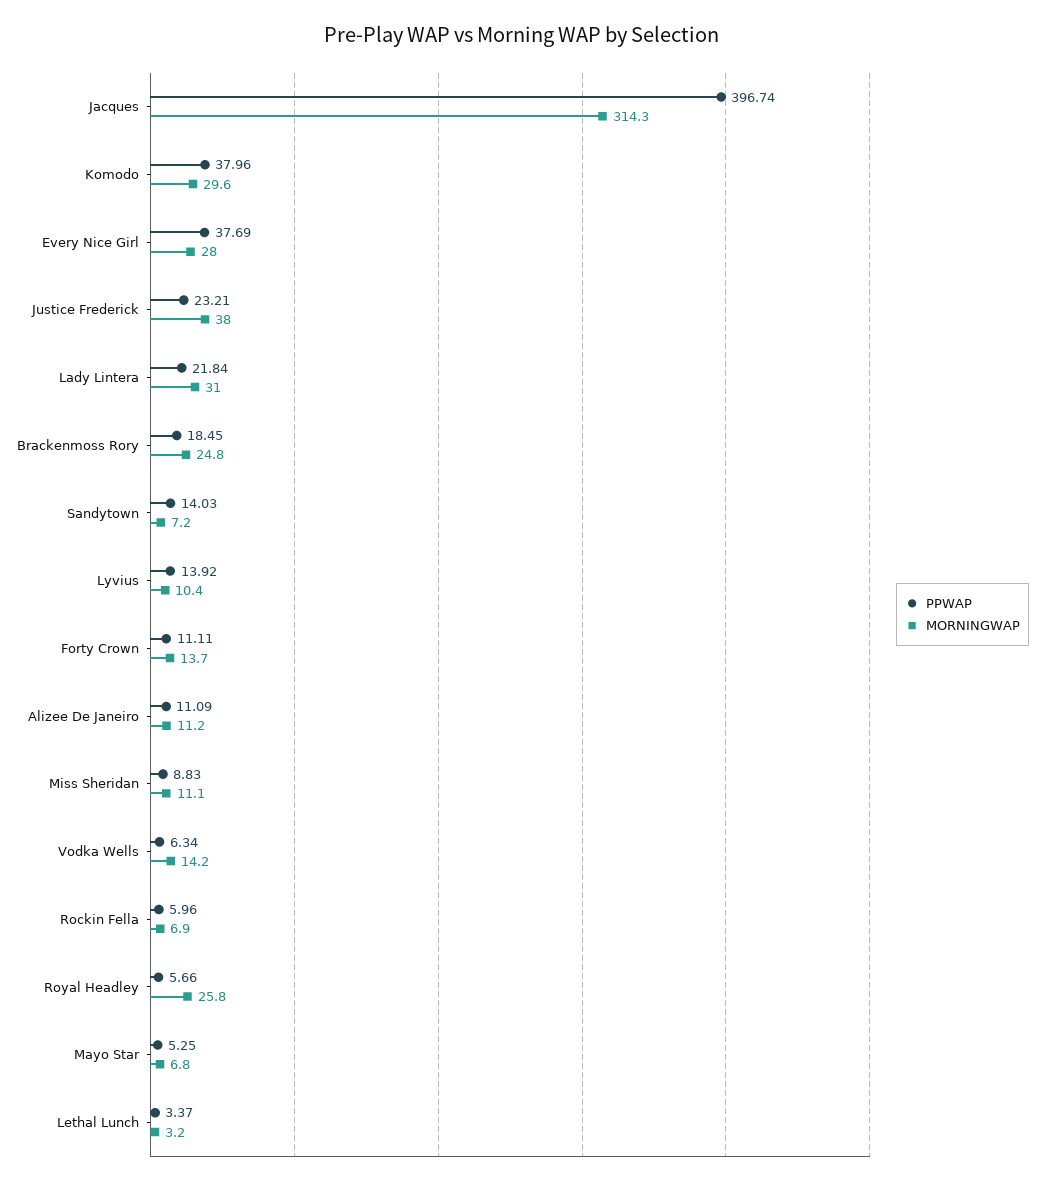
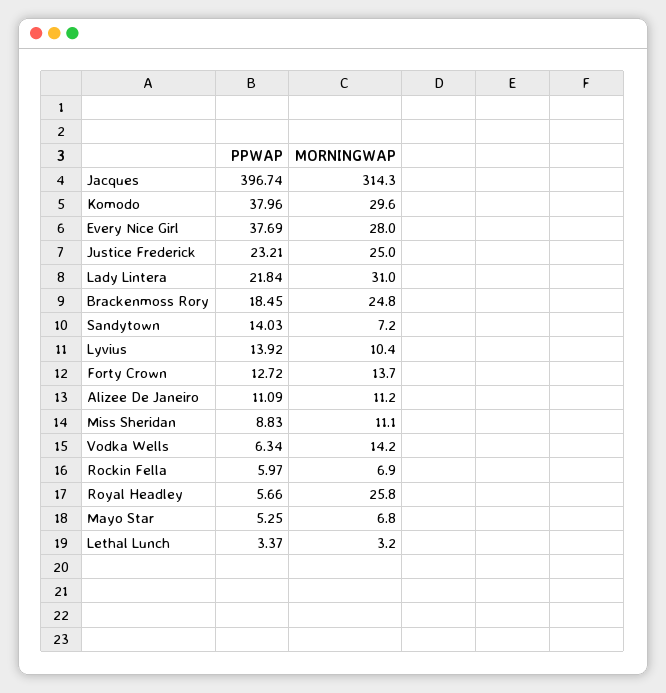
MORNINGWAP, Justice Frederick: 38 -> 25
PPWAP, Forty Crown: 11.11 -> 12.72
PPWAP, Rockin Fella: 5.96 -> 5.97

